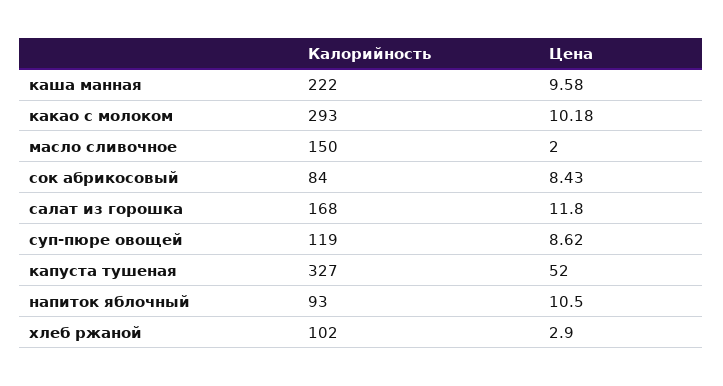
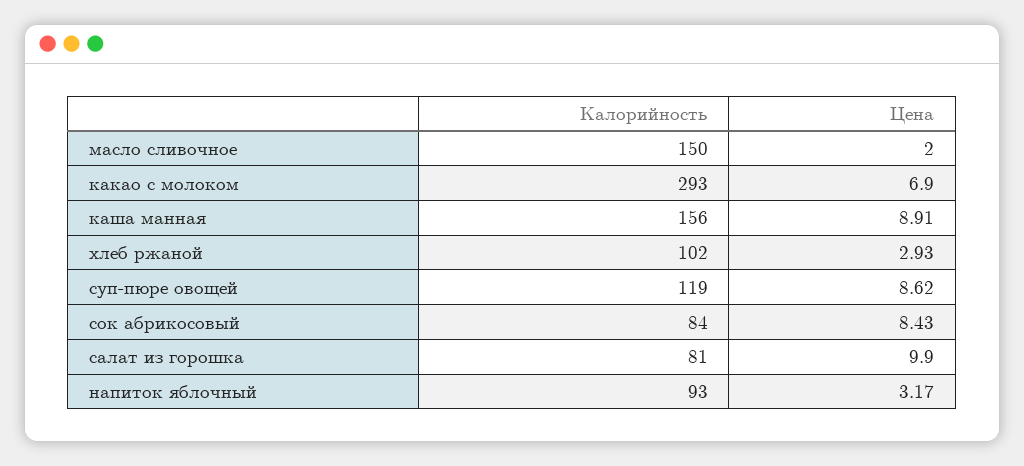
Калорийность, каша манная: 222 -> 156
Цена, каша манная: 9.58 -> 8.91
Цена, какао с молоком: 10.18 -> 6.9
Калорийность, салат из горошка: 168 -> 81
Цена, салат из горошка: 11.8 -> 9.9
Калорийность, капуста тушеная: 327 -> none
Цена, капуста тушеная: 52 -> none
Цена, напиток яблочный: 10.5 -> 3.17
Цена, хлеб ржаной: 2.9 -> 2.93

